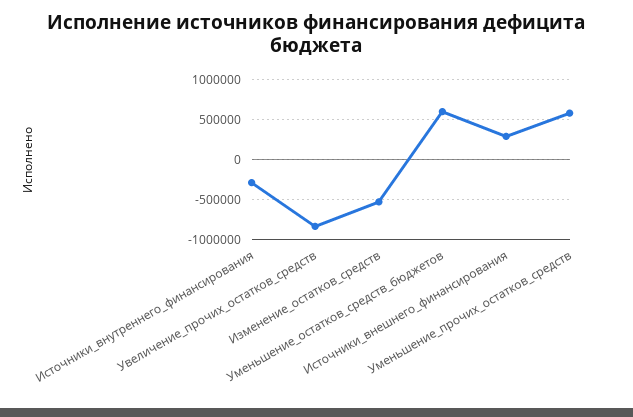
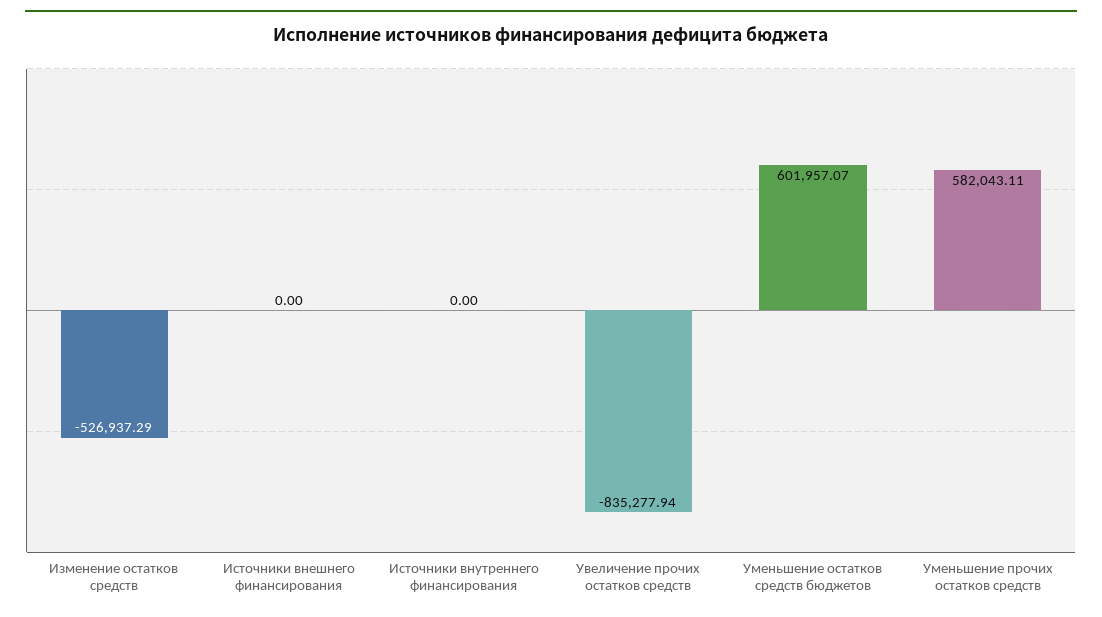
Источники_внутреннего_финансирования: -300000 -> 0
Источники_внешнего_финансирования: 300000 -> 0

